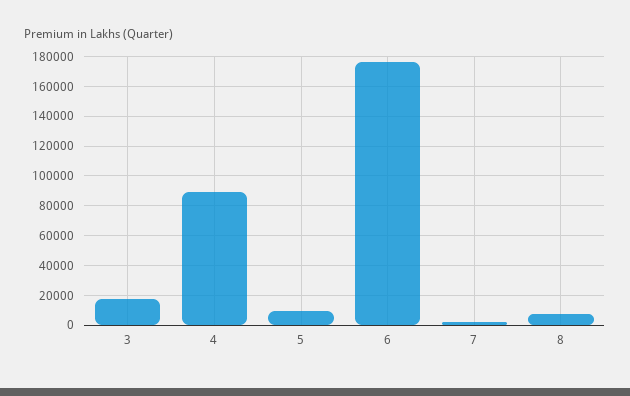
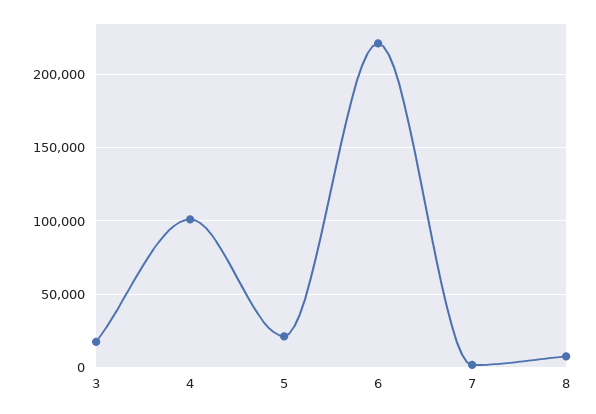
4: 90000 -> 100000
5: 10000 -> 20000
6: 175000 -> 220000

